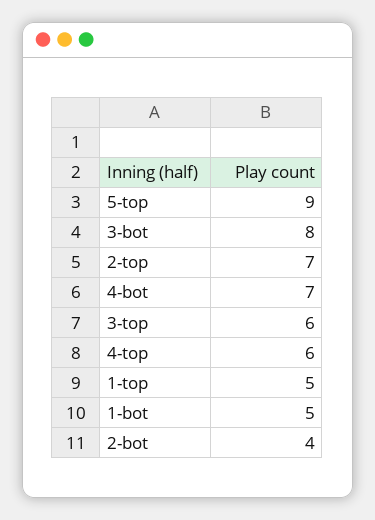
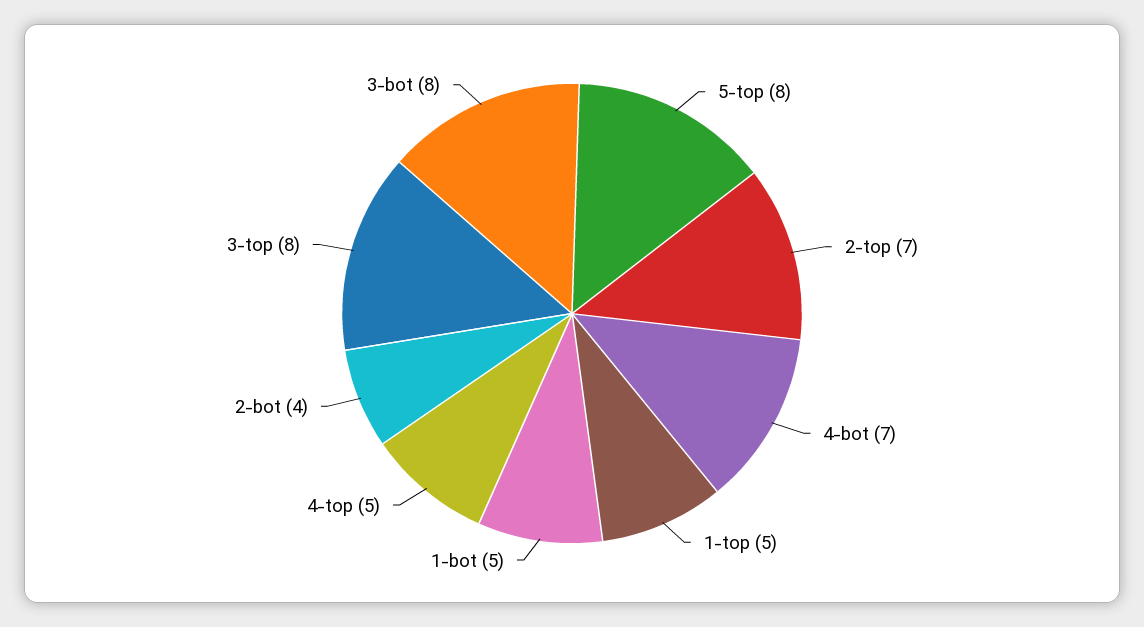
5-top: 9 -> 8
3-top: 6 -> 8
4-top: 6 -> 5

